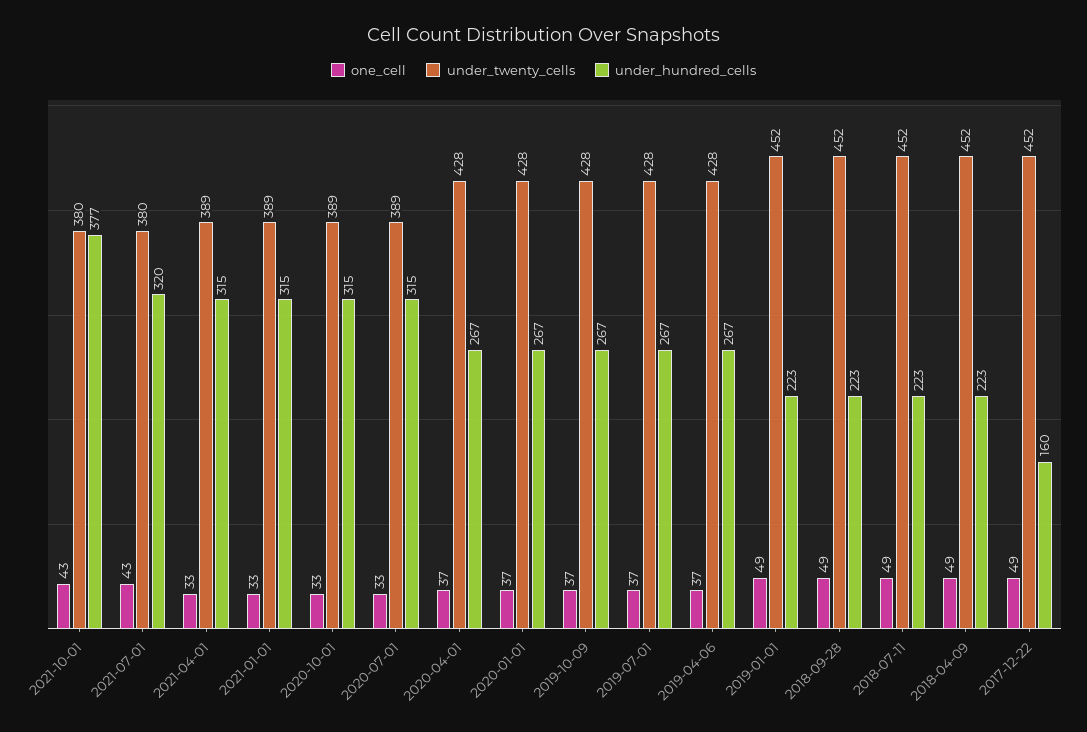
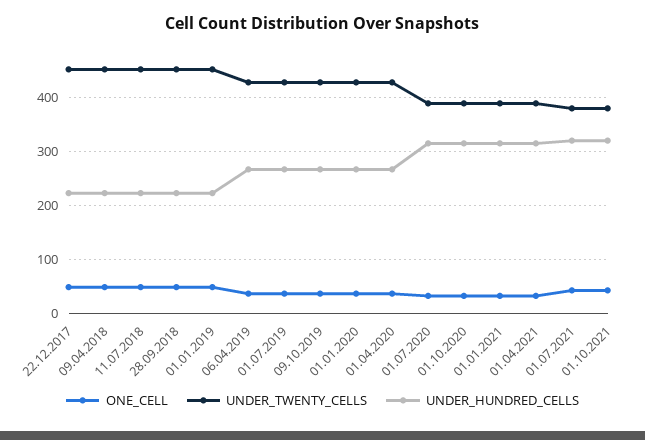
under_hundred_cells, 2021-10-01: 377 -> 320
under_hundred_cells, 2017-12-22: 160 -> 220

